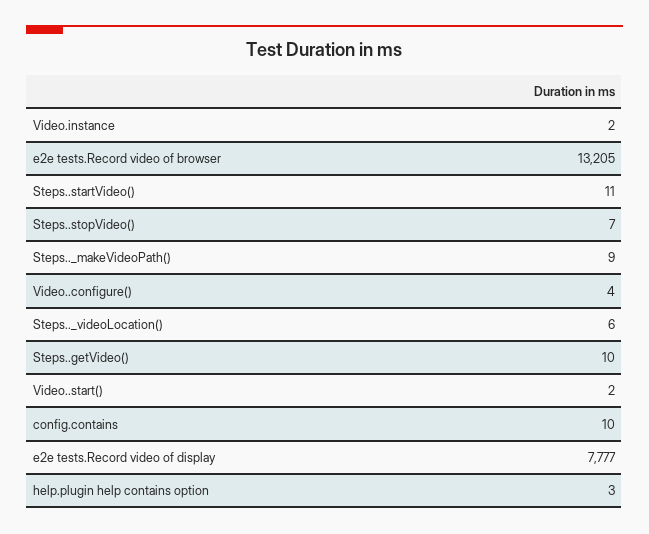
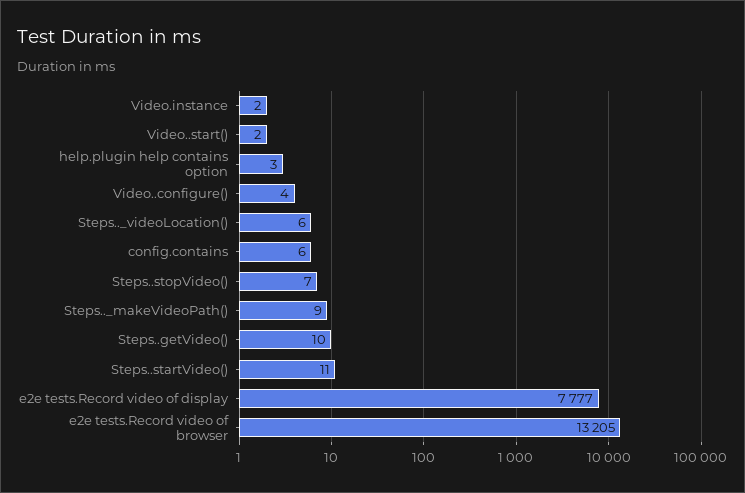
config.contains: 10 -> 6

